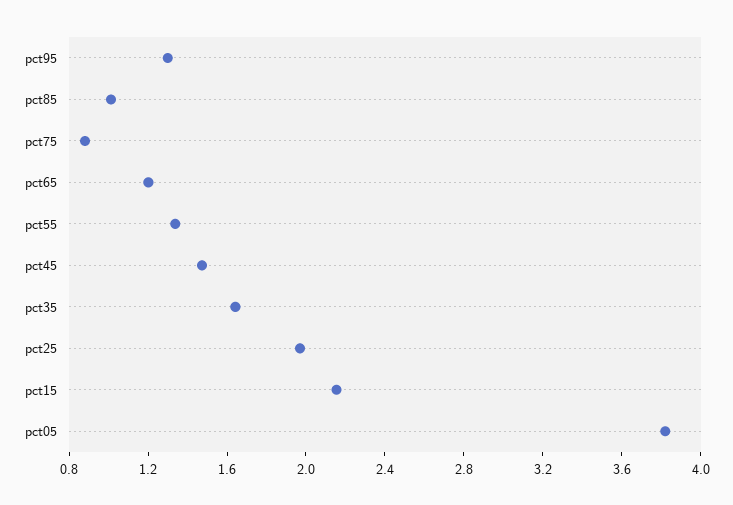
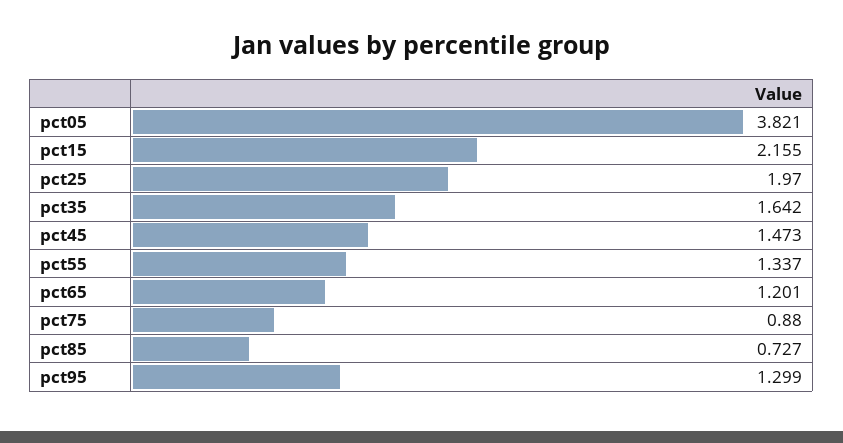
pct85: 1 -> 0.727

